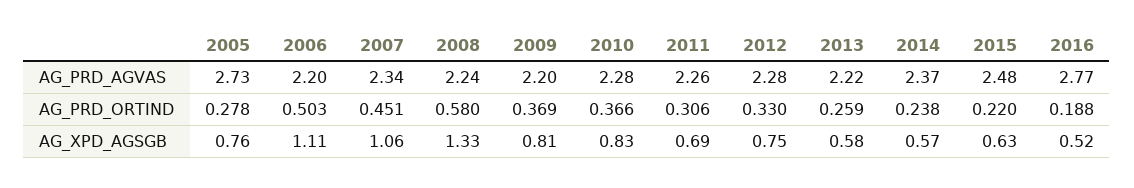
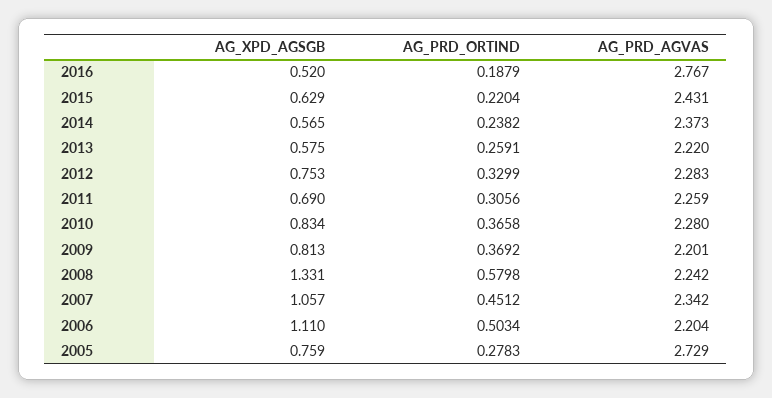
2015, AG_PRD_AGVAS: 2.48 -> 2.431

